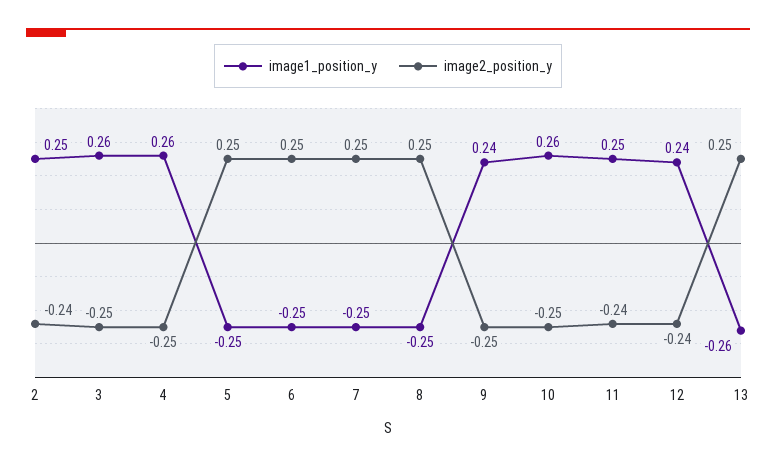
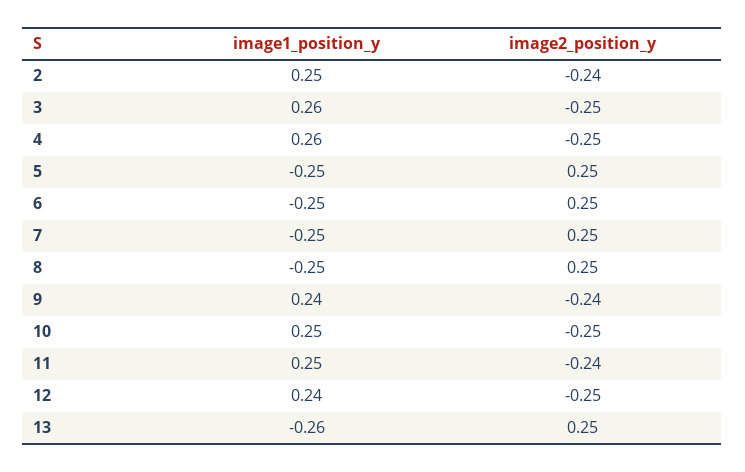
image2_position_y, 9: -0.25 -> -0.24
image1_position_y, 10: 0.26 -> 0.25
image2_position_y, 12: -0.24 -> -0.25

